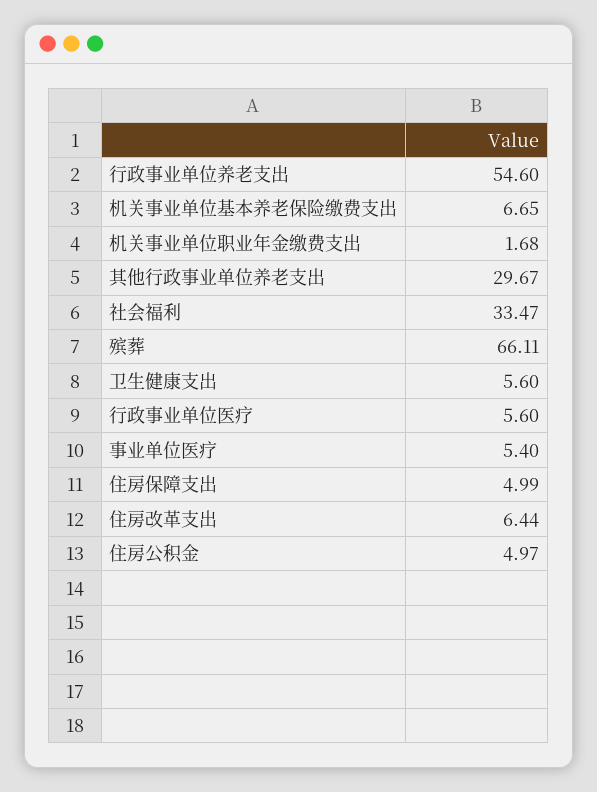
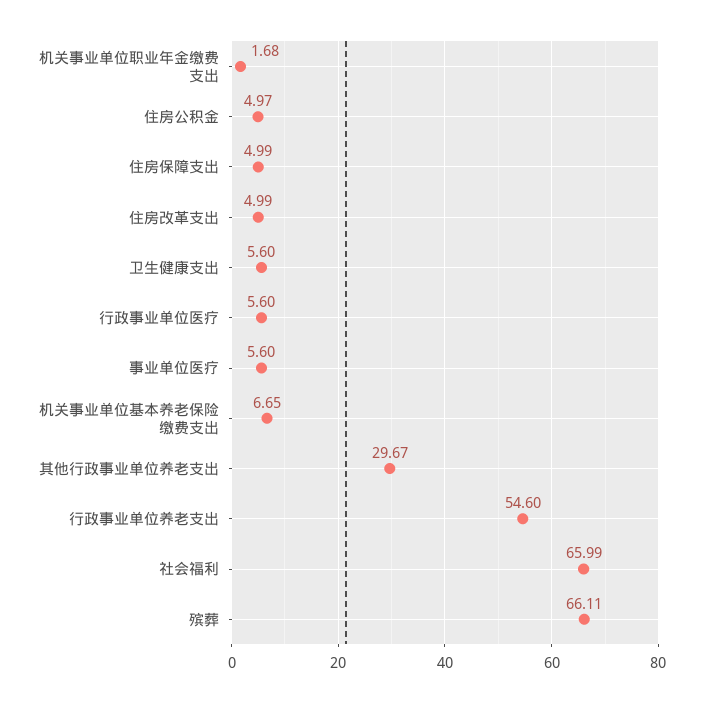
社会福利: 33.47 -> 65.99
事业单位医疗: 5.4 -> 5.6
住房改革支出: 6.44 -> 4.99

